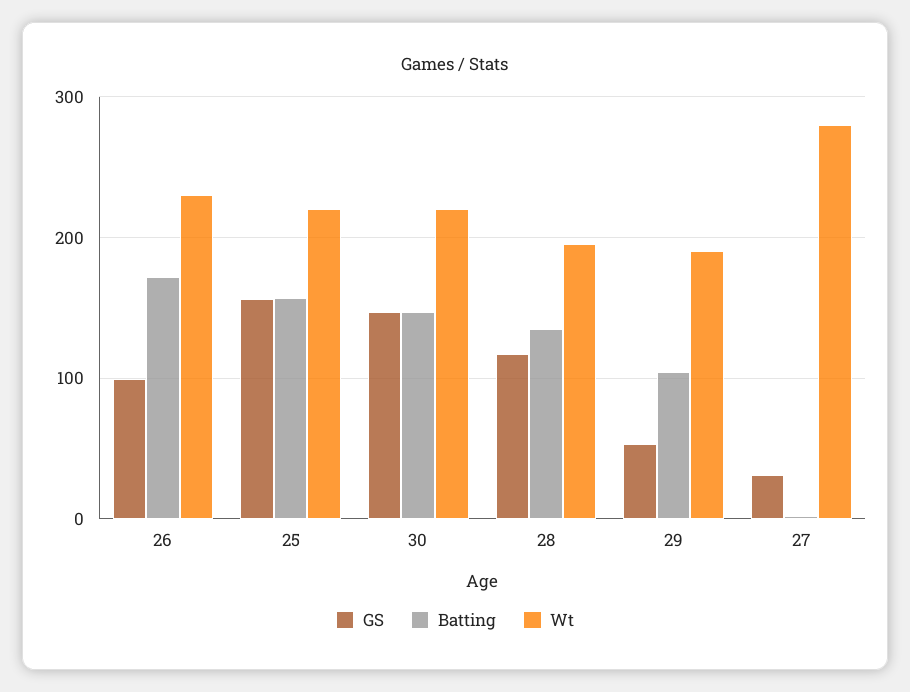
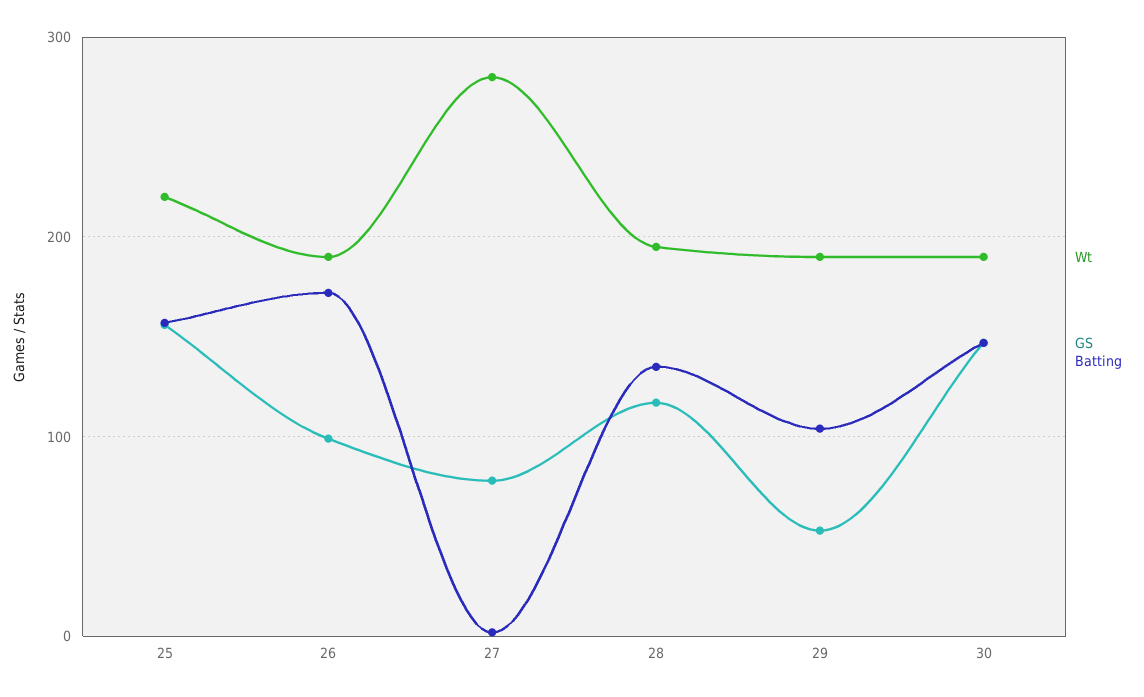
Wt, 26: 230 -> 190
Wt, 30: 220 -> 190
GS, 27: 30 -> 80

